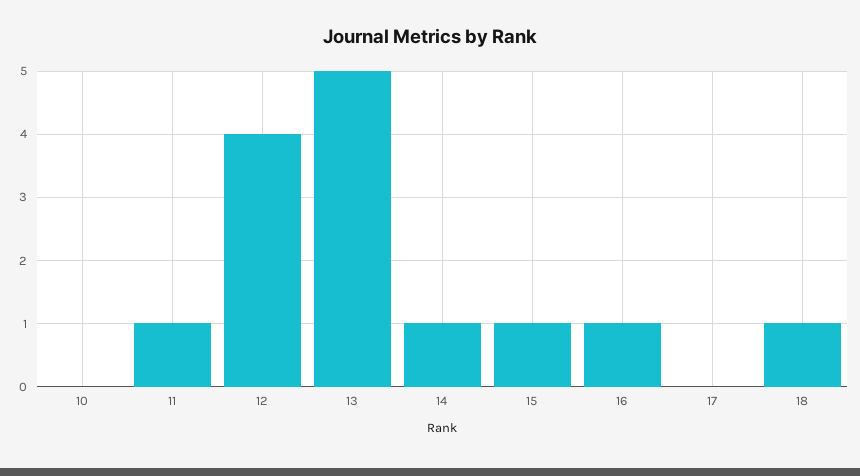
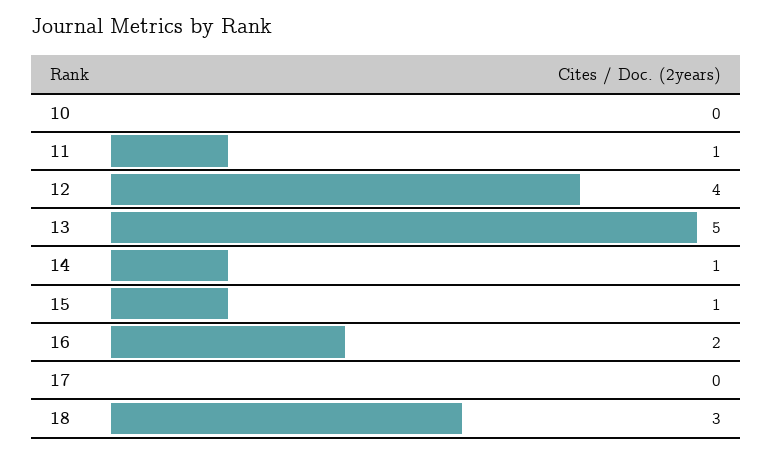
16: 1 -> 2
18: 1 -> 3

